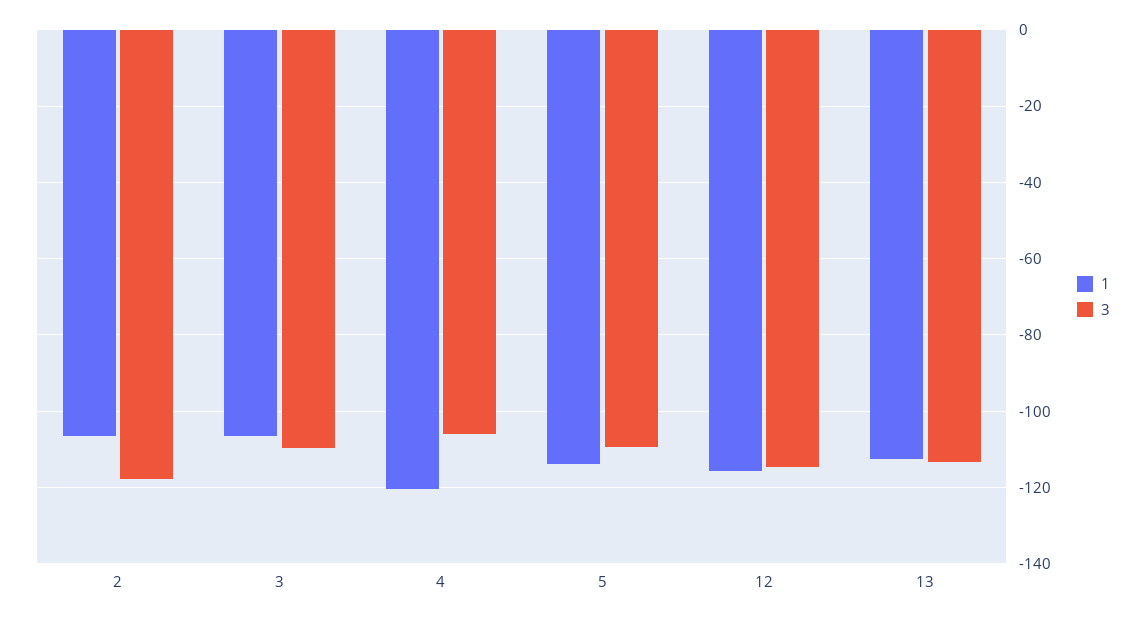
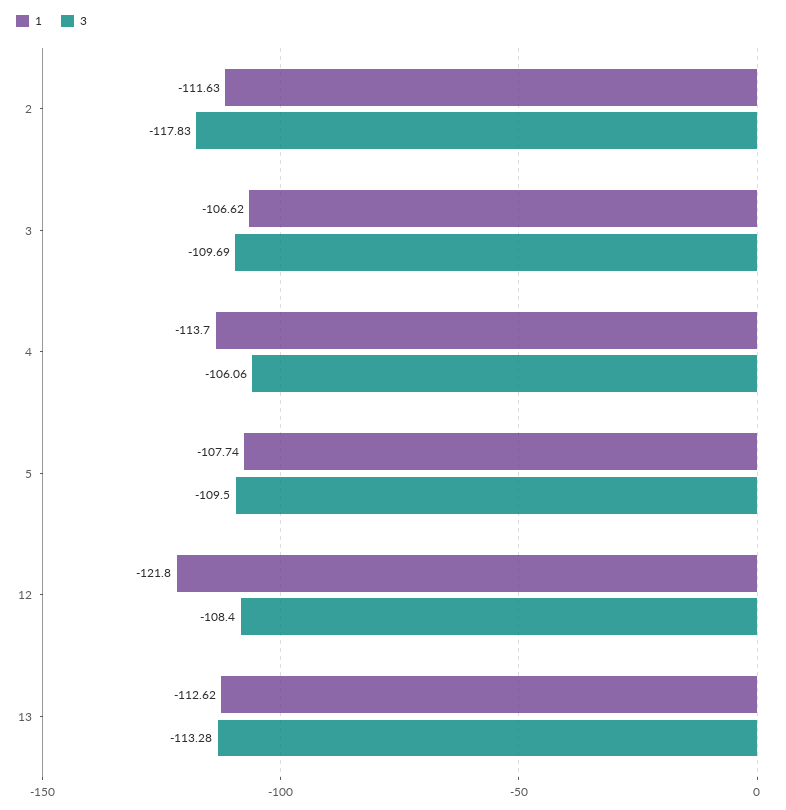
1, 2: -106 -> -111.63
1, 4: -120 -> -113.7
1, 5: -114 -> -107.74
1, 12: -116 -> -121.8
3, 12: -114 -> -108.4

